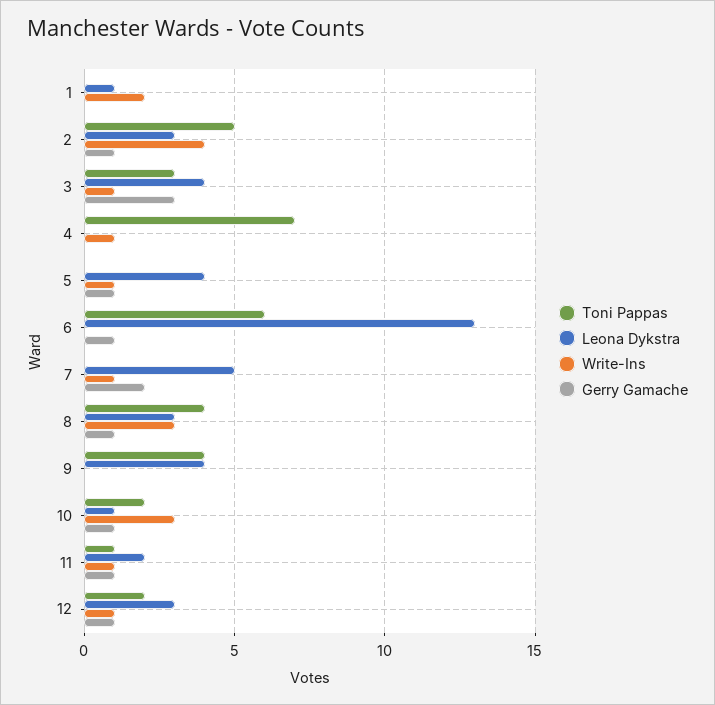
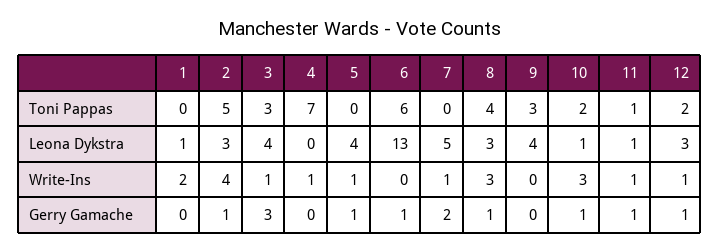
Toni Pappas, 9: 4 -> 3
Leona Dykstra, 11: 2 -> 1

